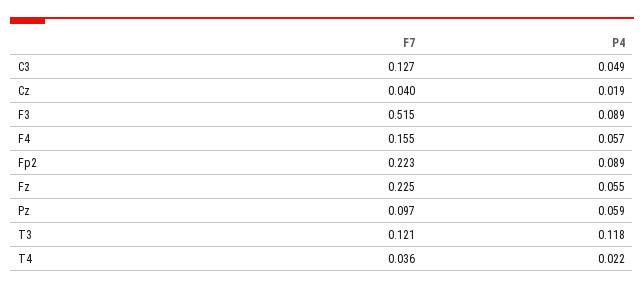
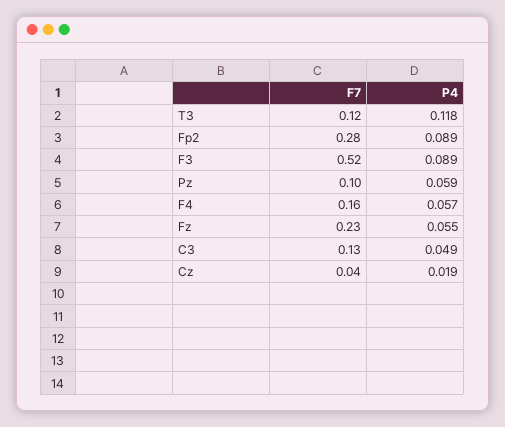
F7, Fp2: 0.223 -> 0.28
F7, T4: 0.036 -> none
P4, T4: 0.022 -> none

